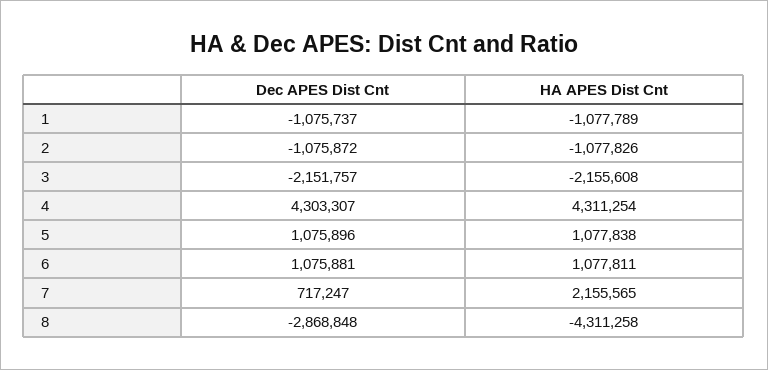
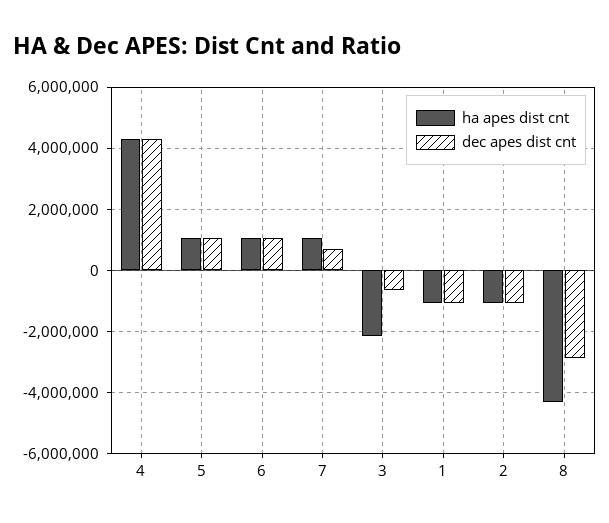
Dec APES Dist Cnt, 3: -2151757 -> -600000
HA APES Dist Cnt, 7: 2155565 -> 1000000

